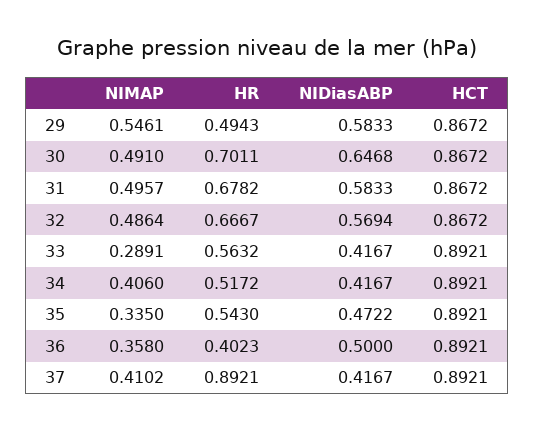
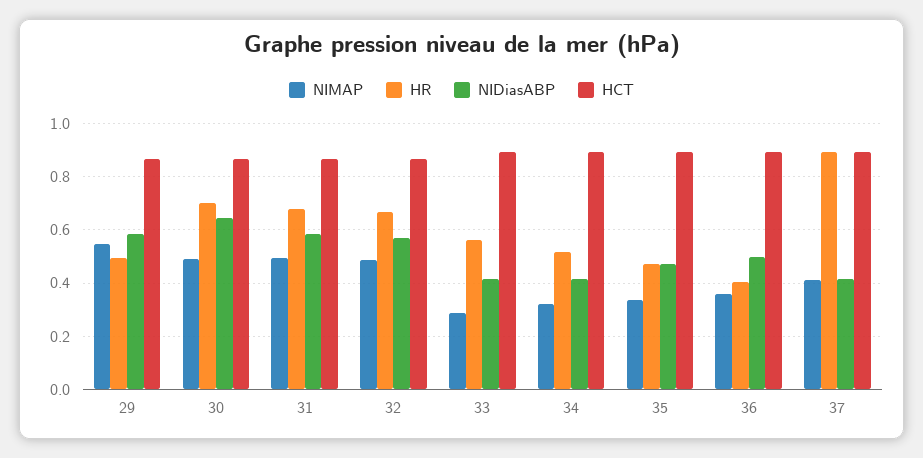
NIMAP, 34: 0.406 -> 0.325
HR, 35: 0.543 -> 0.475

